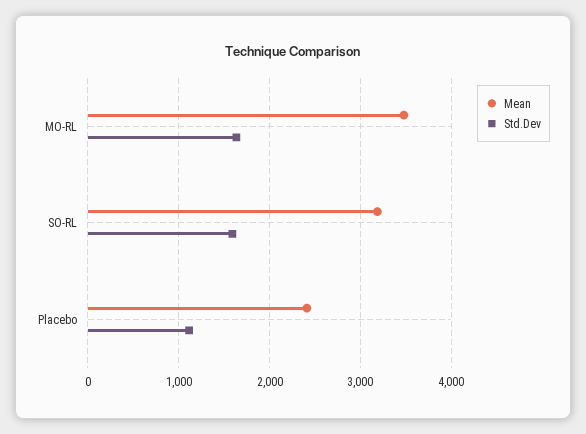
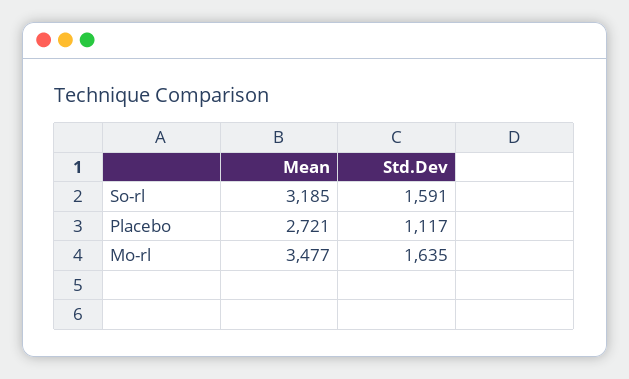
Mean, Placebo: 2400 -> 2721

